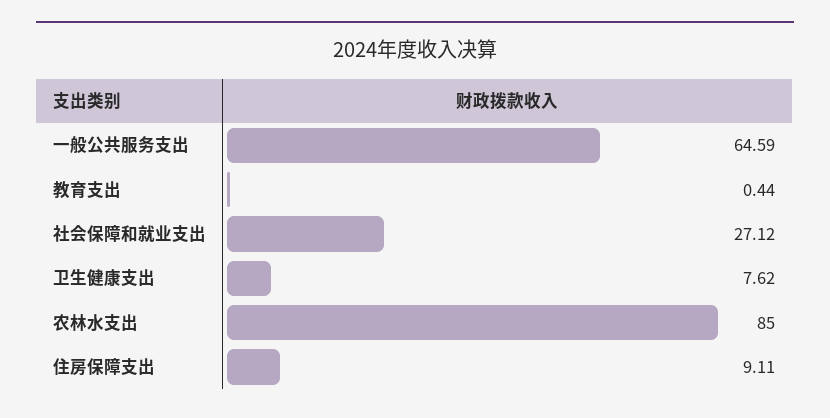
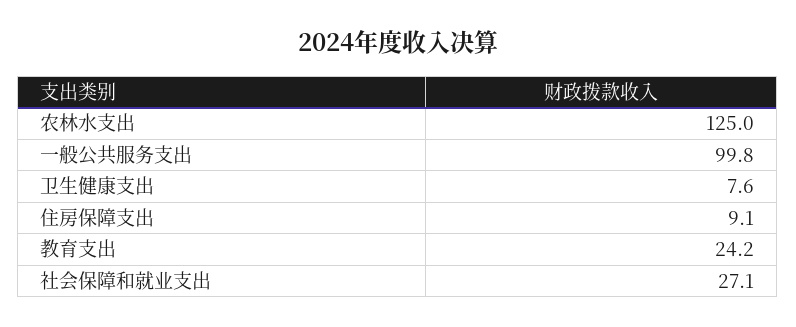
一般公共服务支出: 64.59 -> 99.8
教育支出: 0.44 -> 24.2
农林水支出: 85 -> 125

